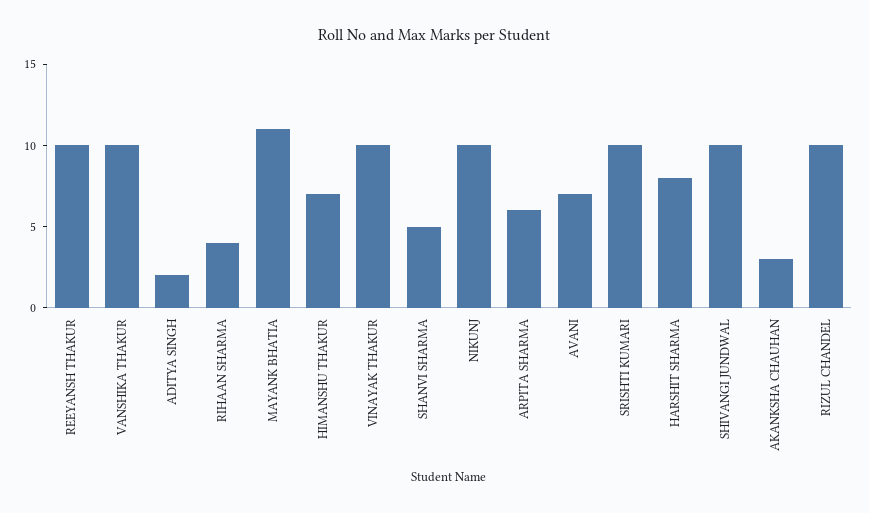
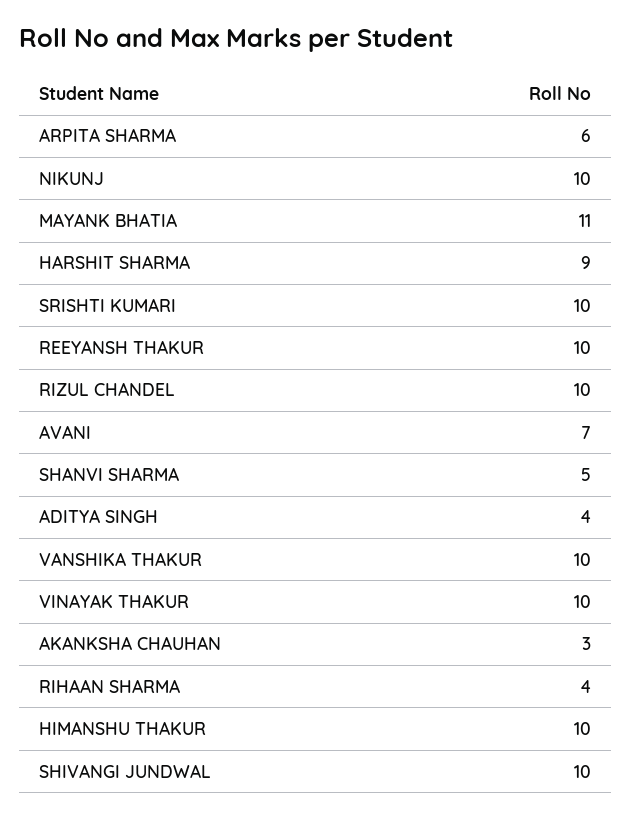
ADITYA SINGH: 2 -> 4
HIMANSHU THAKUR: 7 -> 10
HARSHIT SHARMA: 8 -> 9

